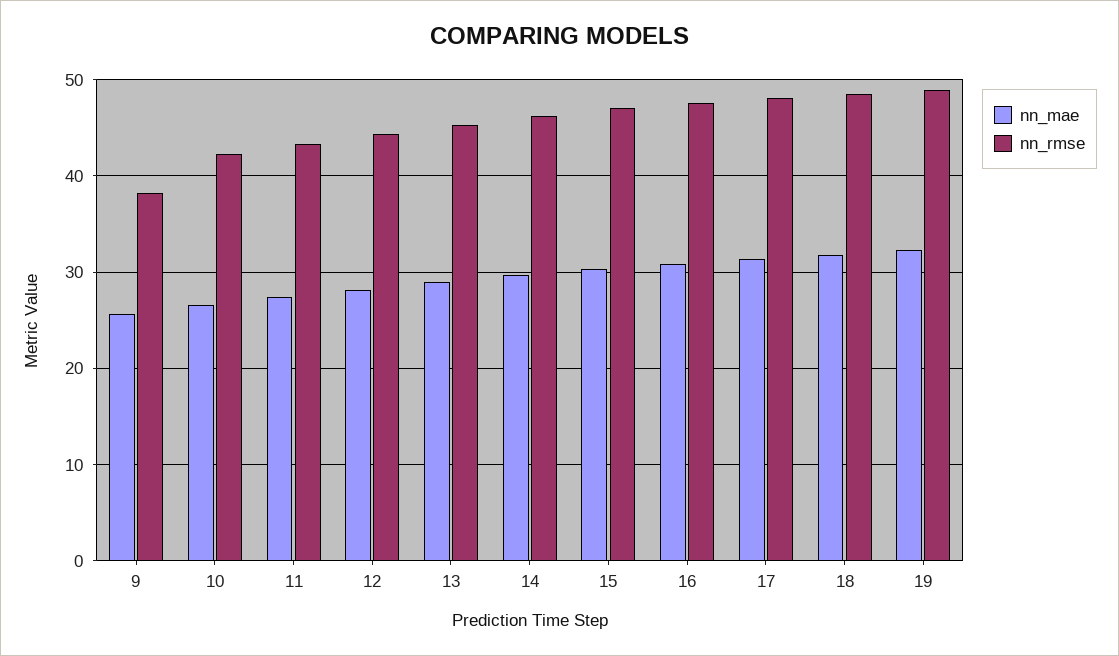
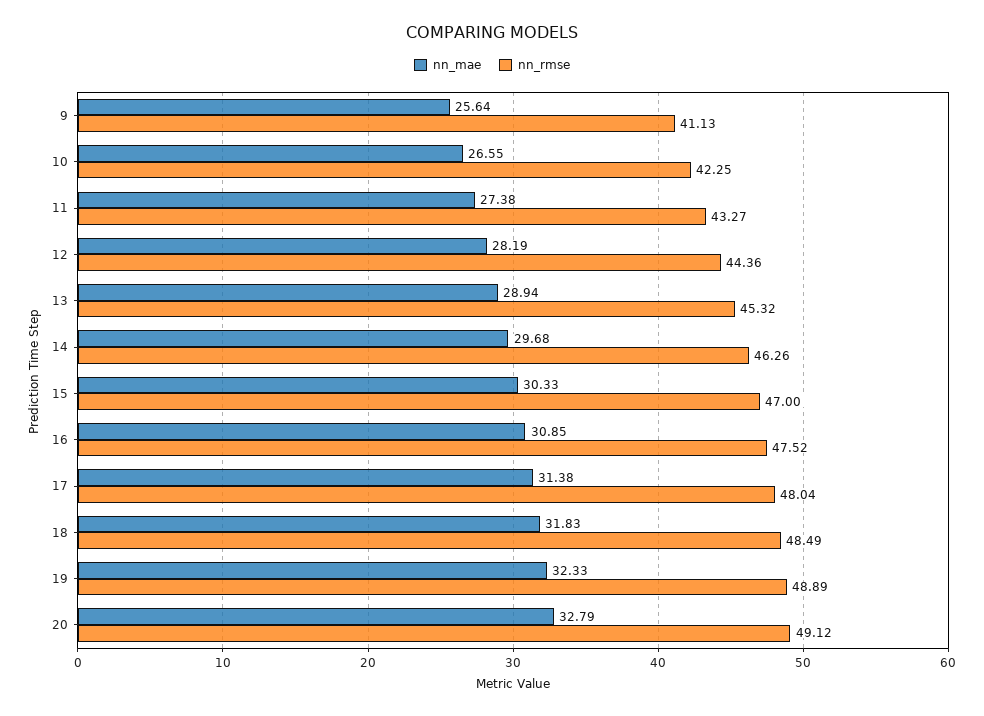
nn_rmse, 9: 38 -> 41.13
nn_mae, 20: none -> 32.79
nn_rmse, 20: none -> 49.12

